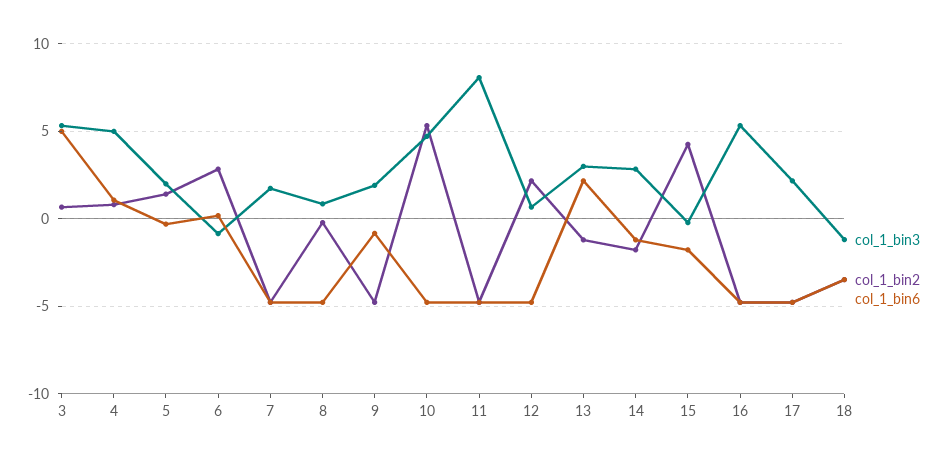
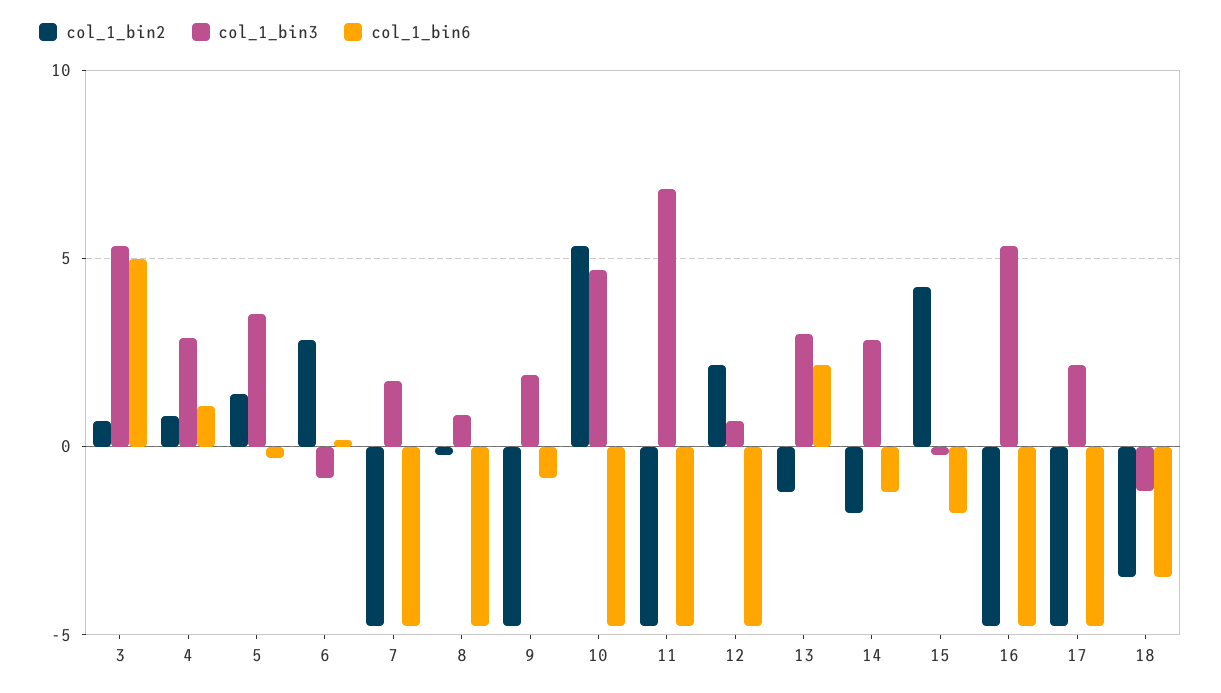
col_1_bin3, 4: 5 -> 3
col_1_bin3, 5: 2 -> 3.5
col_1_bin3, 11: 8 -> 7

